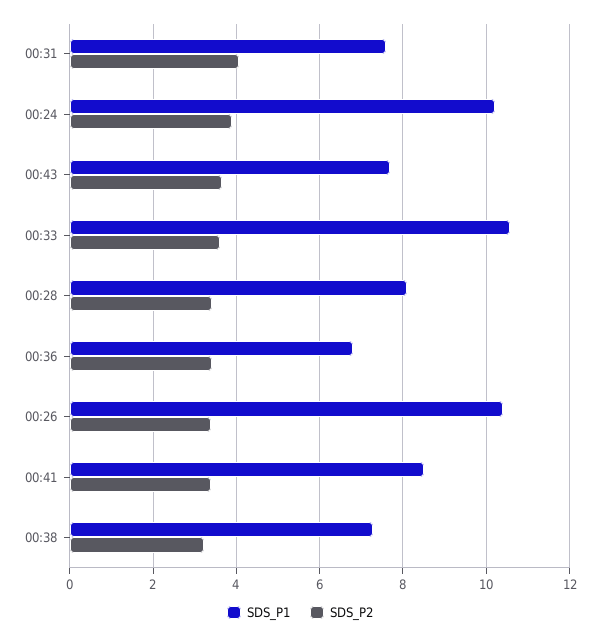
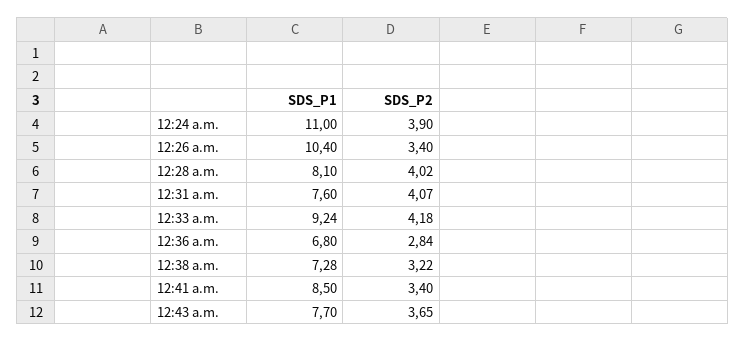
SDS_P1, 00:24: 10.2 -> 11
SDS_P1, 00:33: 10.6 -> 9.24
SDS_P2, 00:33: 3.6 -> 4.18
SDS_P2, 00:28: 3.4 -> 4.02
SDS_P2, 00:36: 3.4 -> 2.84

